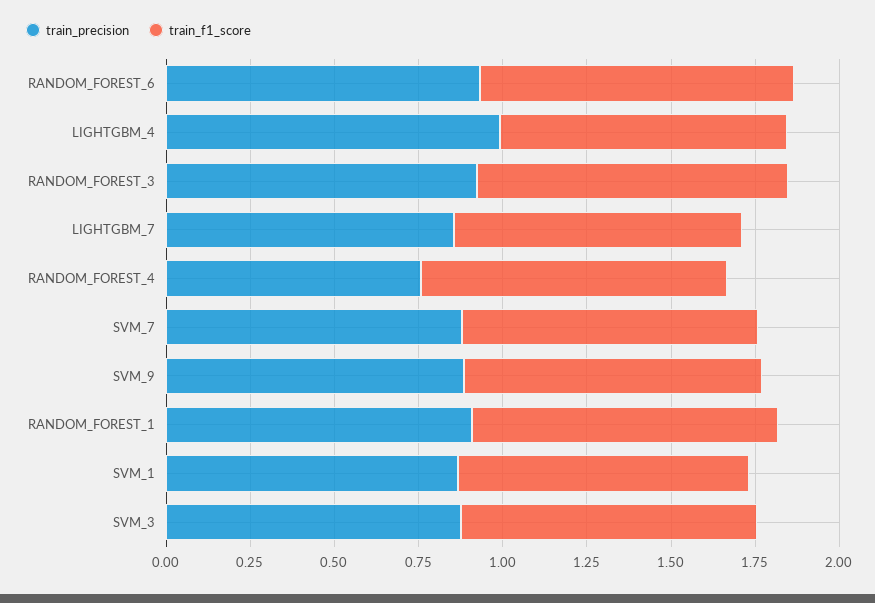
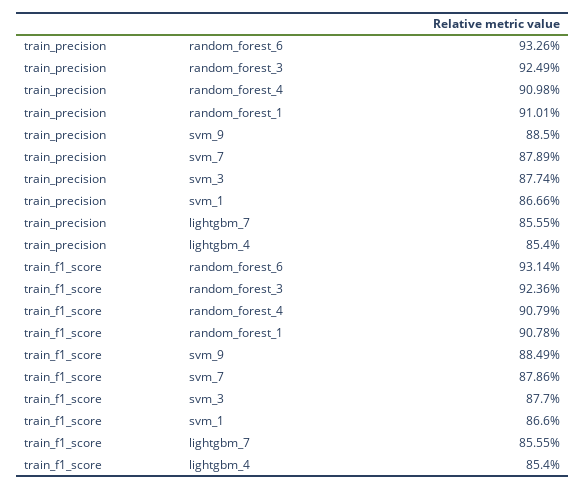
train_precision, LIGHTGBM_4: 1 -> 0.854
train_precision, RANDOM_FOREST_4: 0.75 -> 0.9098

